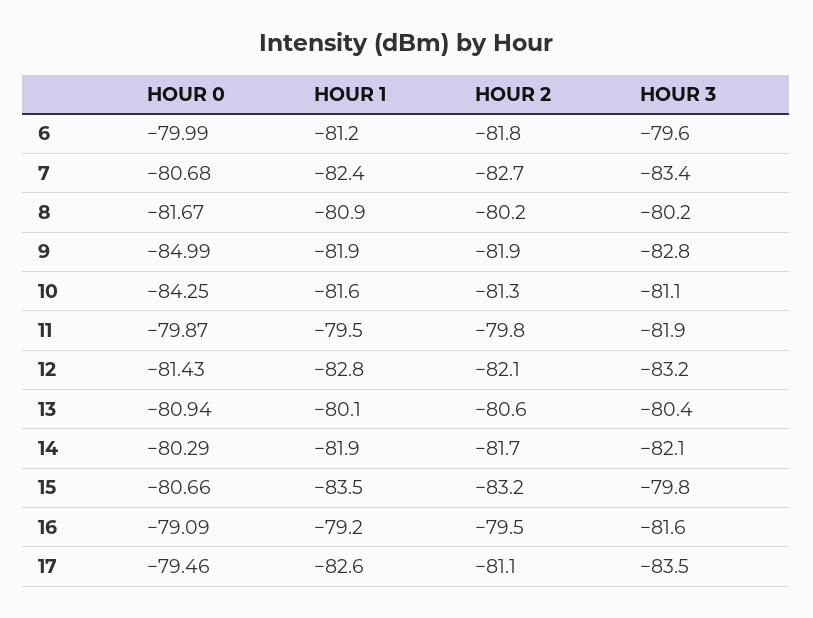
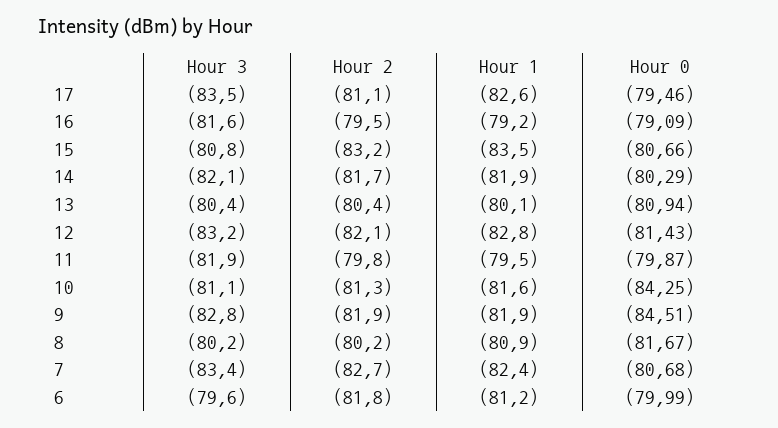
HOUR 0, 9: -84.99 -> -84.51
HOUR 2, 13: -80.6 -> -80.4
HOUR 3, 15: -79.8 -> -80.8

